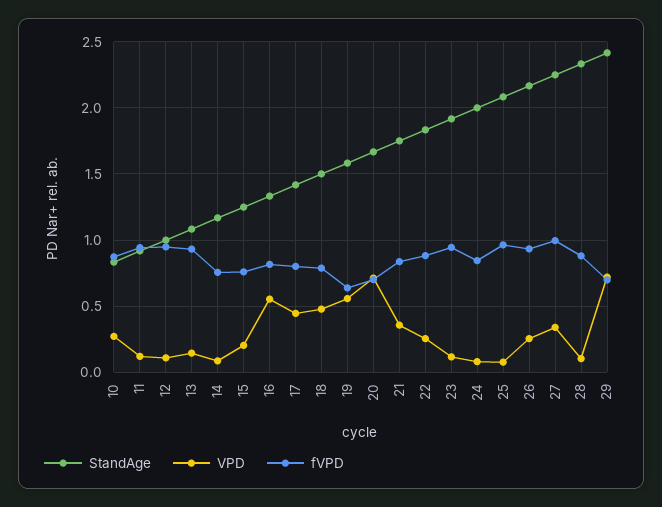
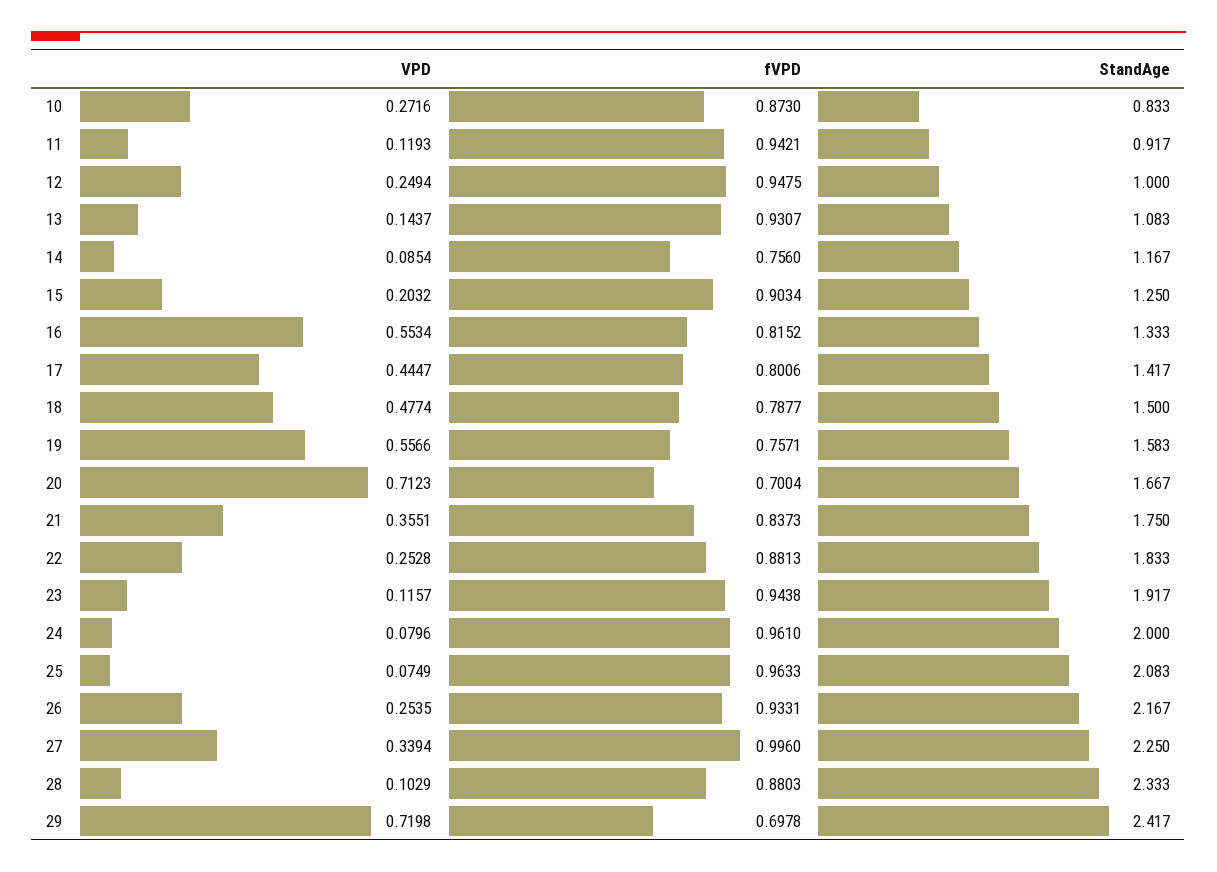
VPD, 12: 0.1 -> 0.2494
fVPD, 15: 0.75 -> 0.9034
fVPD, 19: 0.65 -> 0.7571
fVPD, 24: 0.85 -> 0.961

